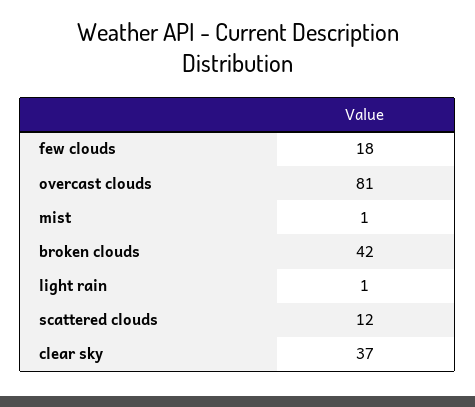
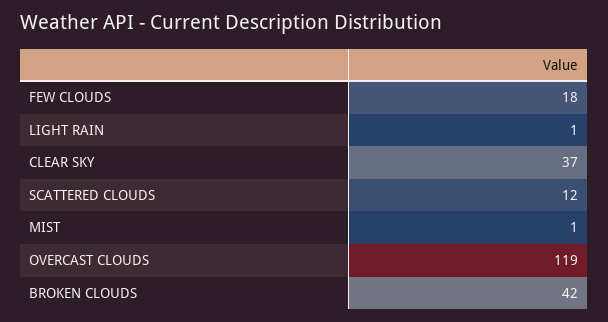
overcast clouds: 81 -> 119

